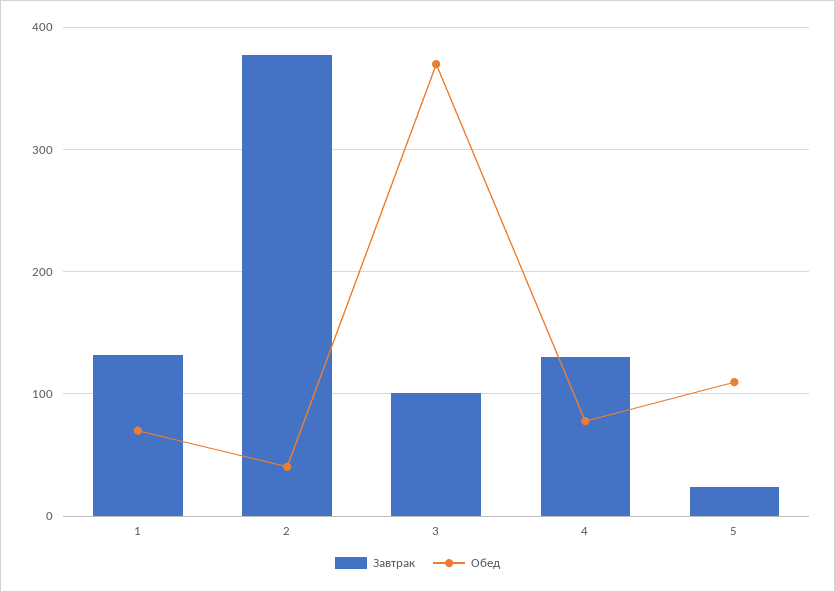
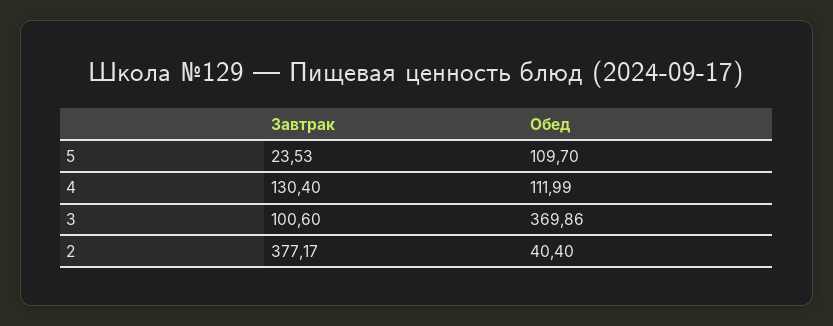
Завтрак, 1: 130 -> none
Обед, 1: 70 -> none
Обед, 4: 80 -> 111.99

